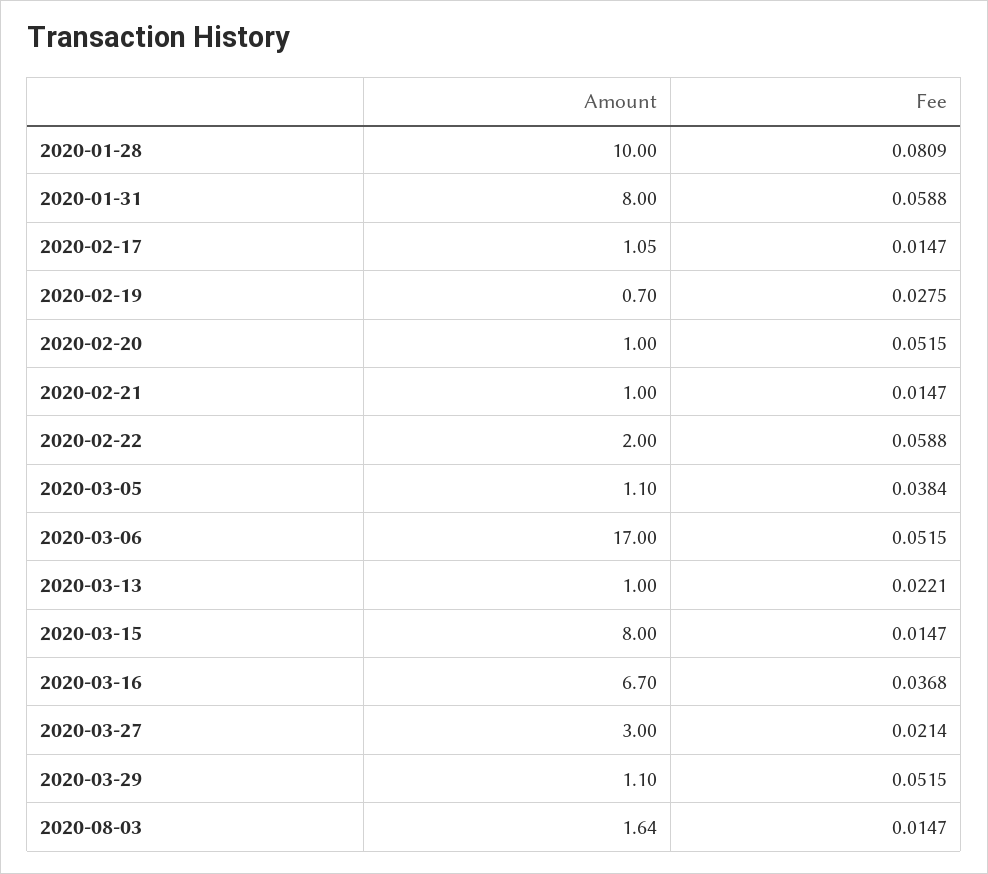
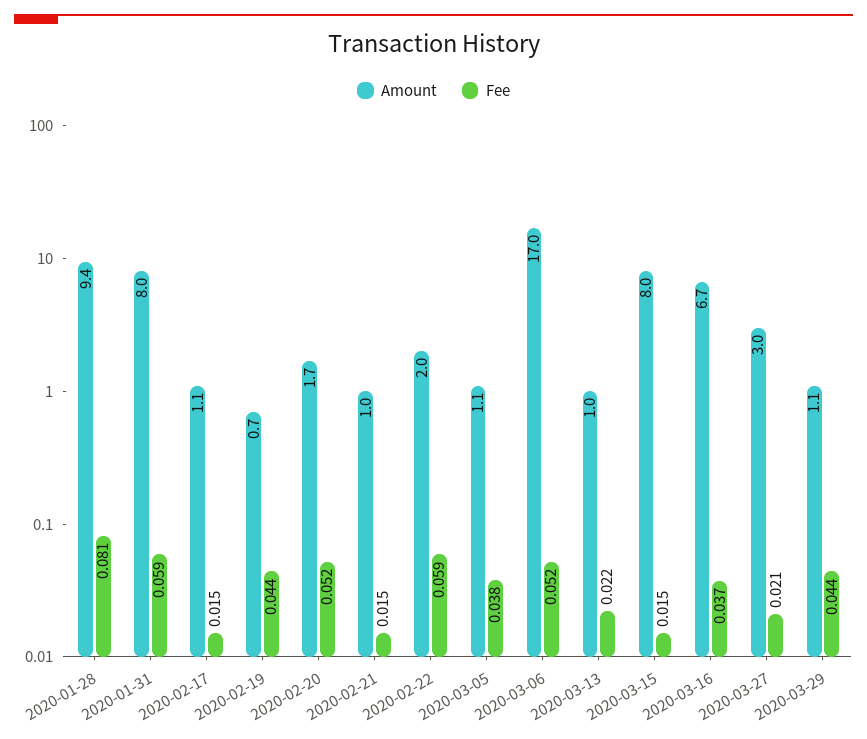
Amount, 2020-01-28: 10 -> 9.4
Fee, 2020-02-19: 0.0275 -> 0.044
Amount, 2020-02-20: 1 -> 1.7
Fee, 2020-03-29: 0.0515 -> 0.044
Amount, 2020-08-03: 1.64 -> none
Fee, 2020-08-03: 0.0147 -> none

